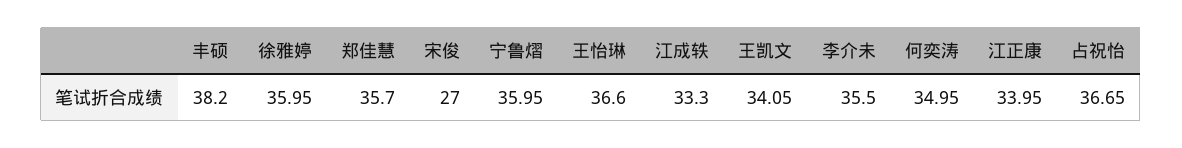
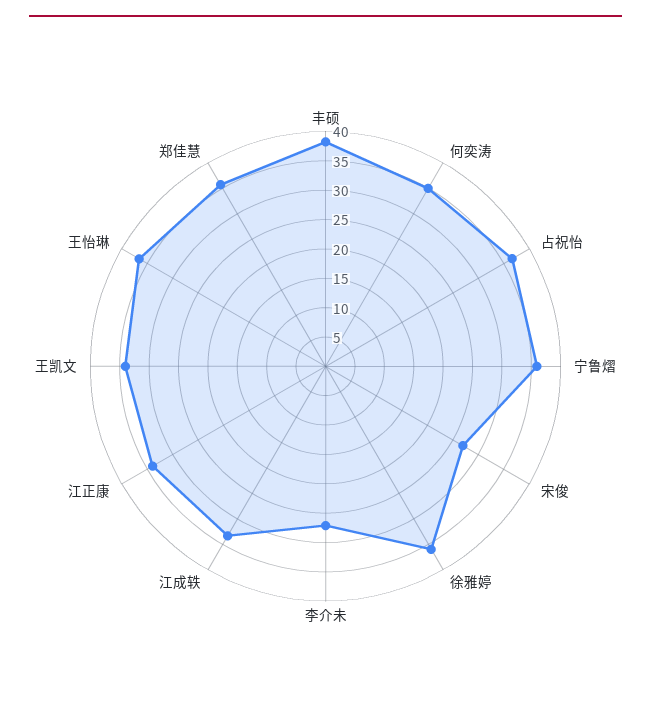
李介未: 35.5 -> 27.5

